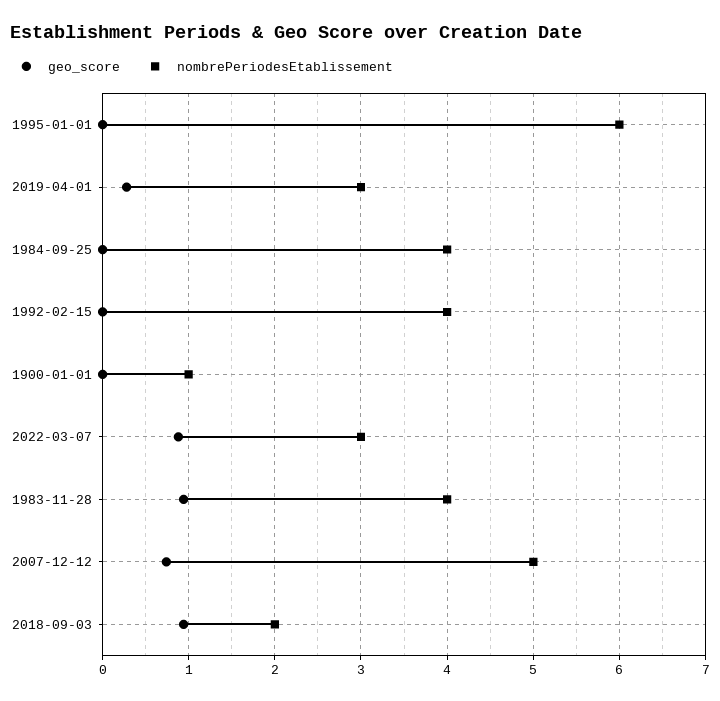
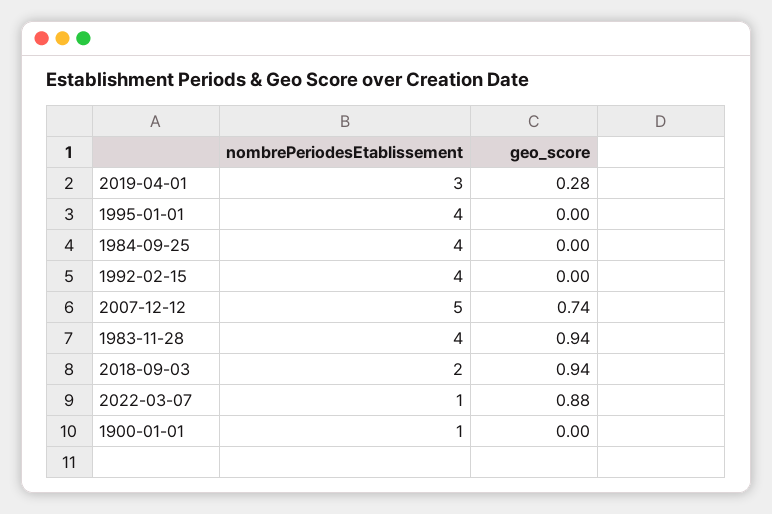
nombrePeriodesEtablissement, 1995-01-01: 6 -> 4
nombrePeriodesEtablissement, 2022-03-07: 3 -> 1

